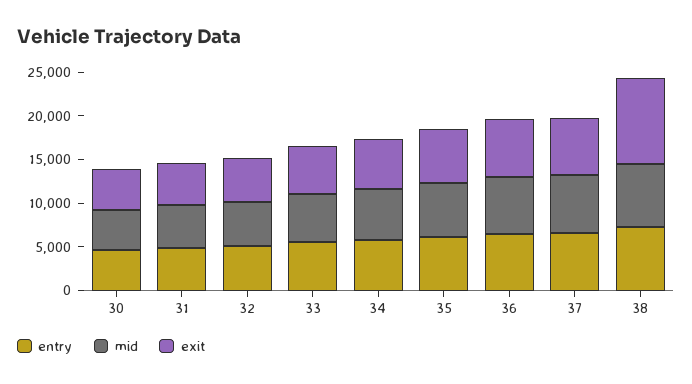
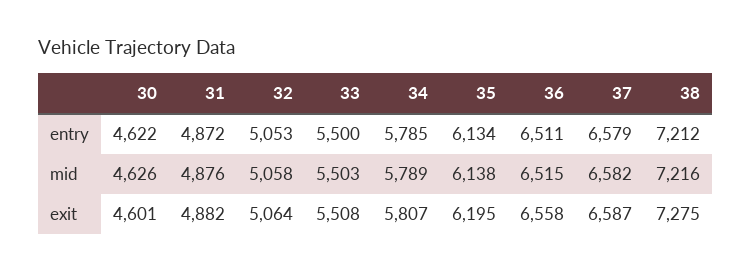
exit, 38: 10000 -> 7275

